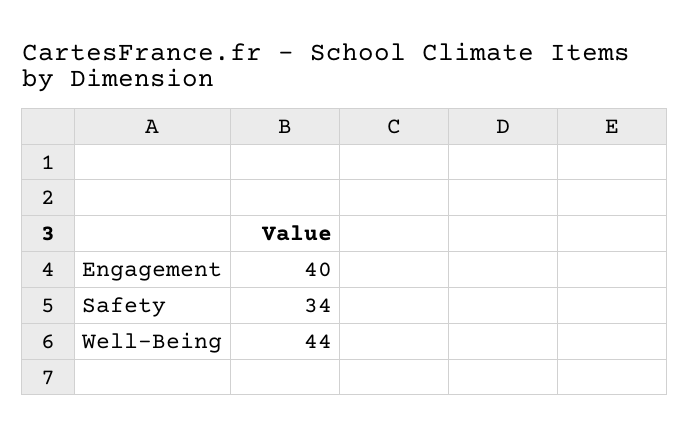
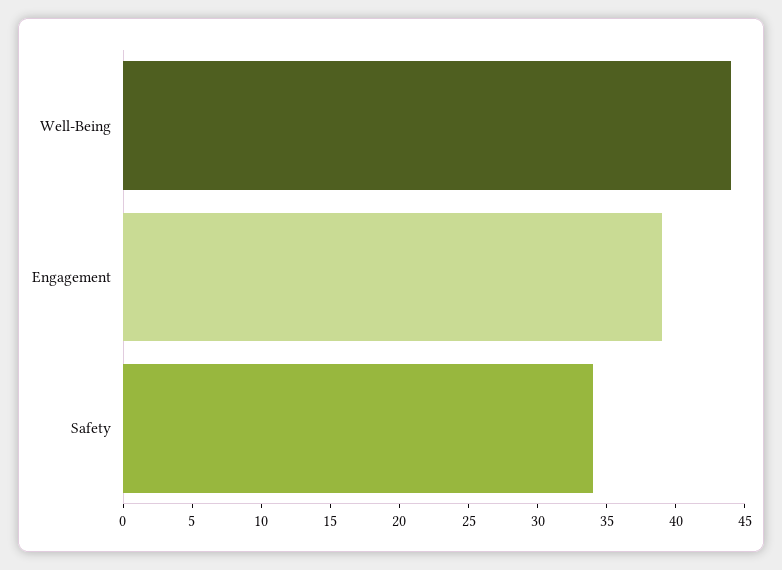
Engagement: 40 -> 39

